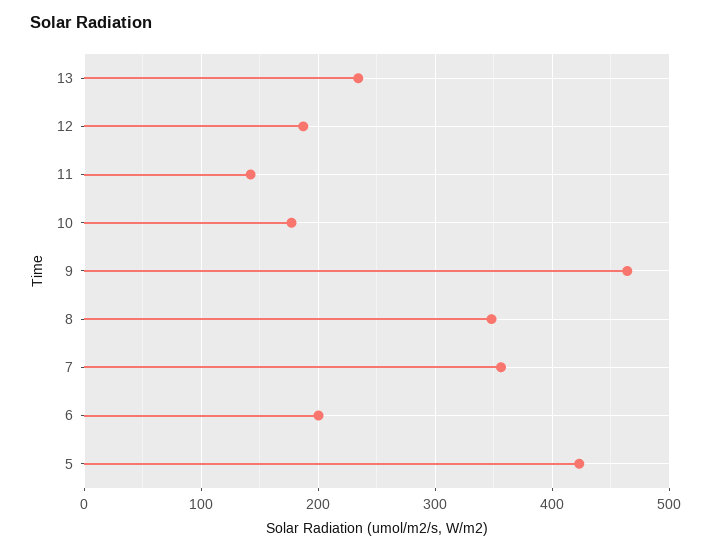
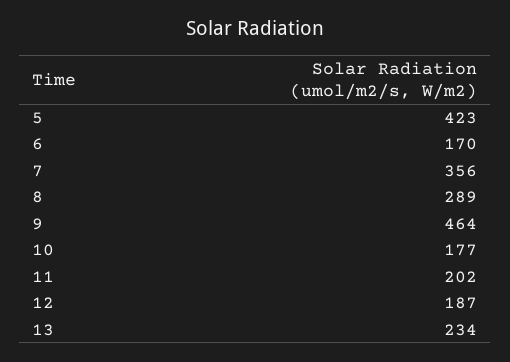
11: 140 -> 202
8: 350 -> 289
6: 200 -> 170

